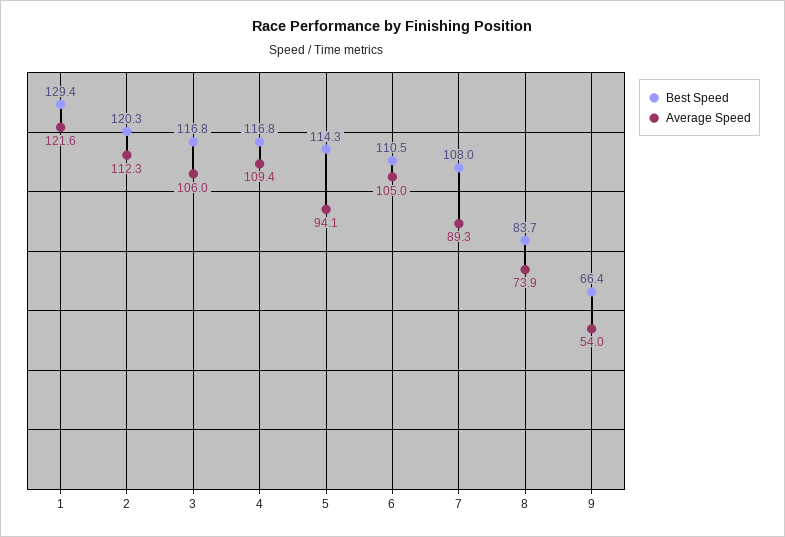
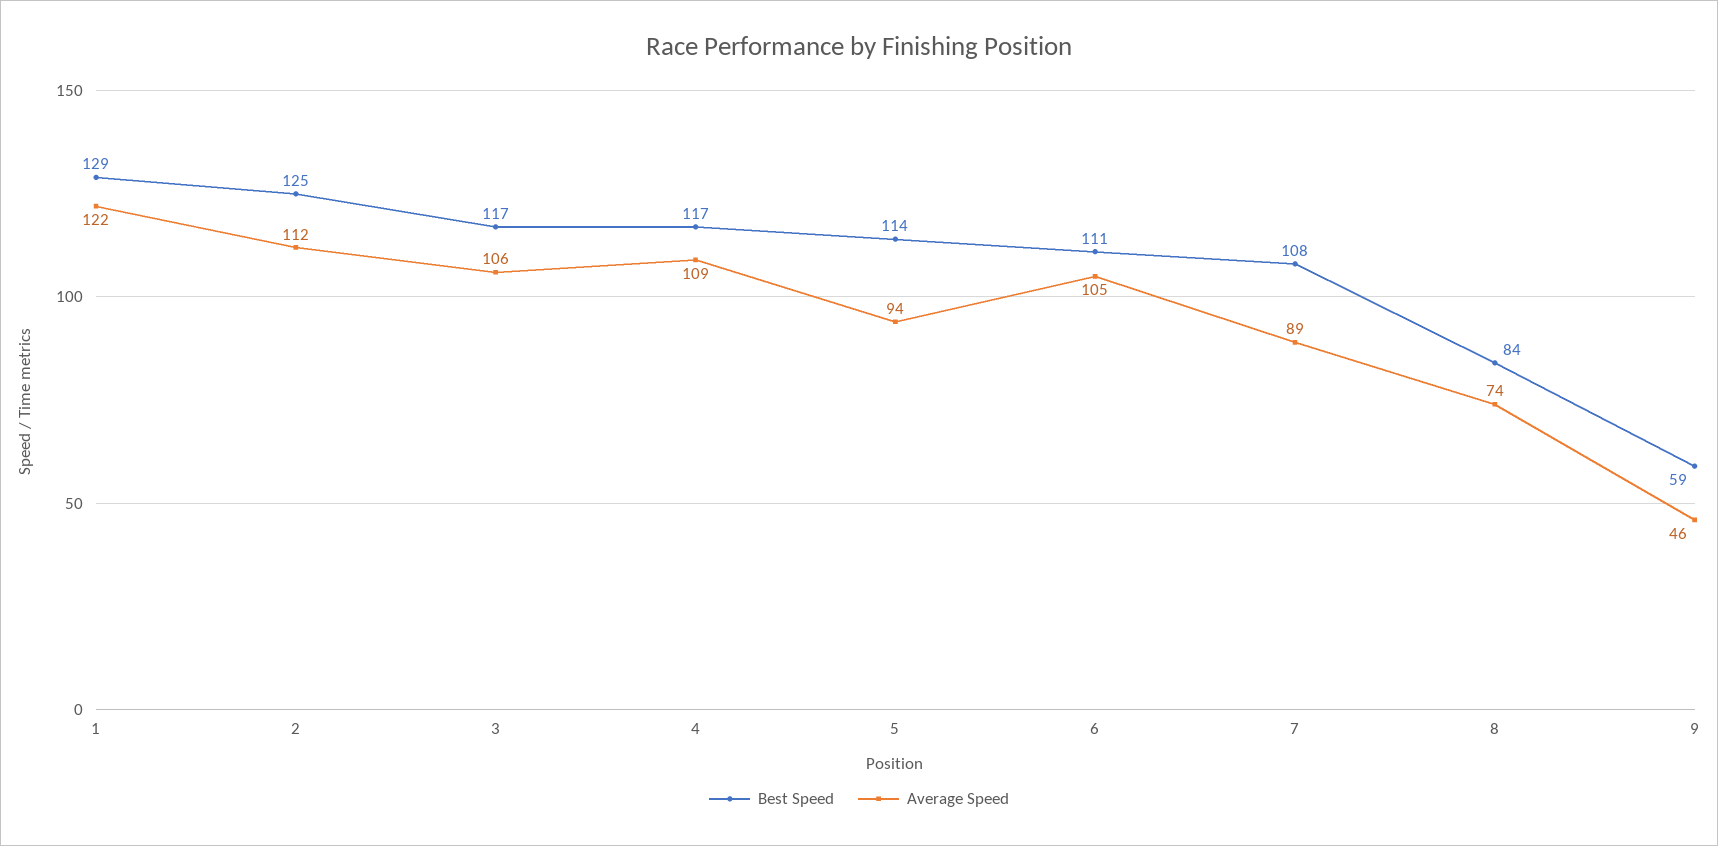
Best Speed, 2: 120.3 -> 125
Best Speed, 9: 66.4 -> 59
Average Speed, 9: 54 -> 46

